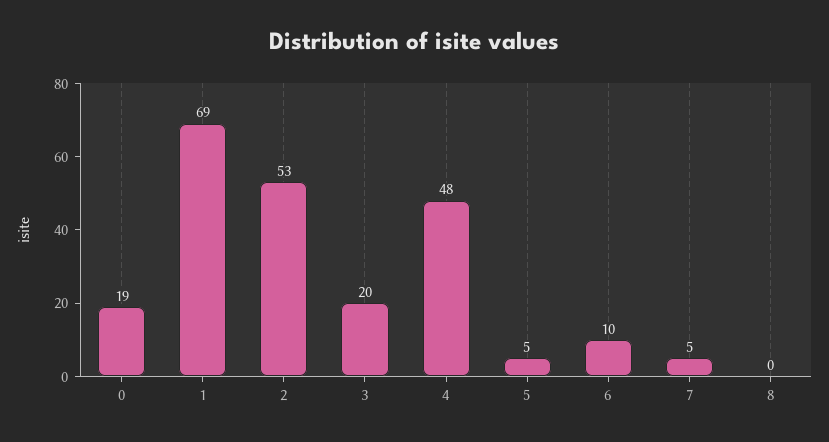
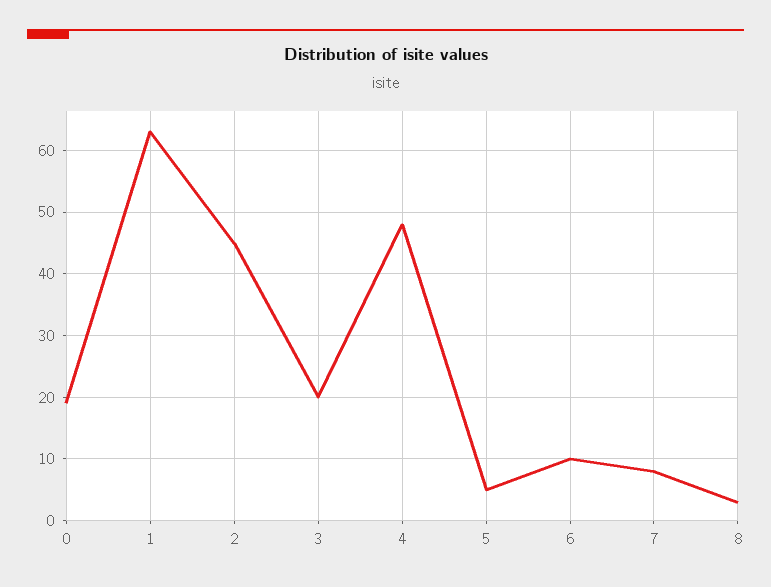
1: 69 -> 63
2: 53 -> 45
7: 5 -> 8
8: 0 -> 3

